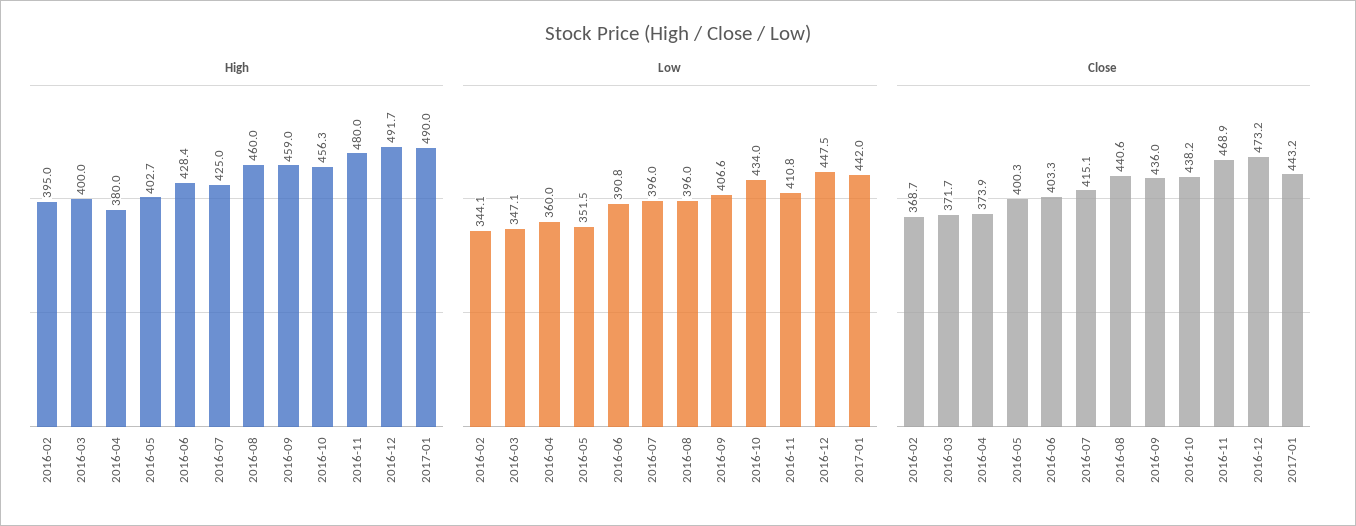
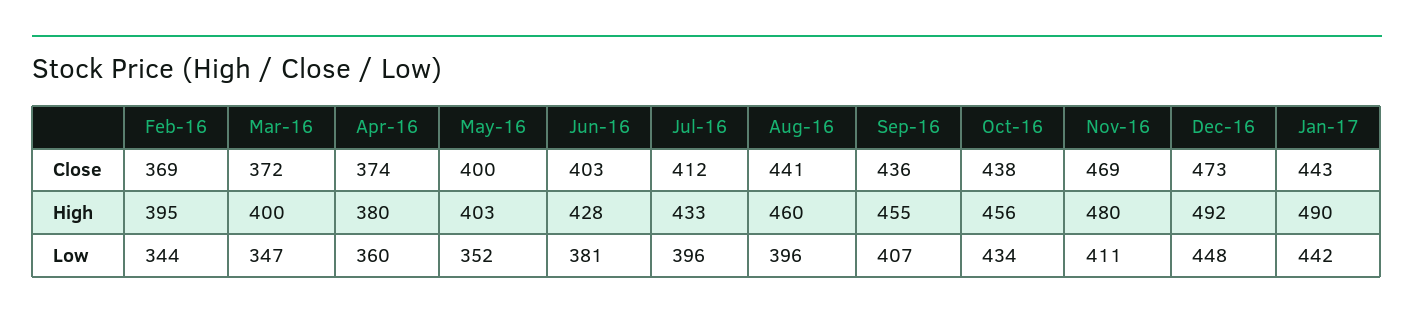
High, 2016-07: 425 -> 433
High, 2016-09: 459 -> 455
Low, 2016-06: 390.8 -> 381
Close, 2016-07: 415.1 -> 412

